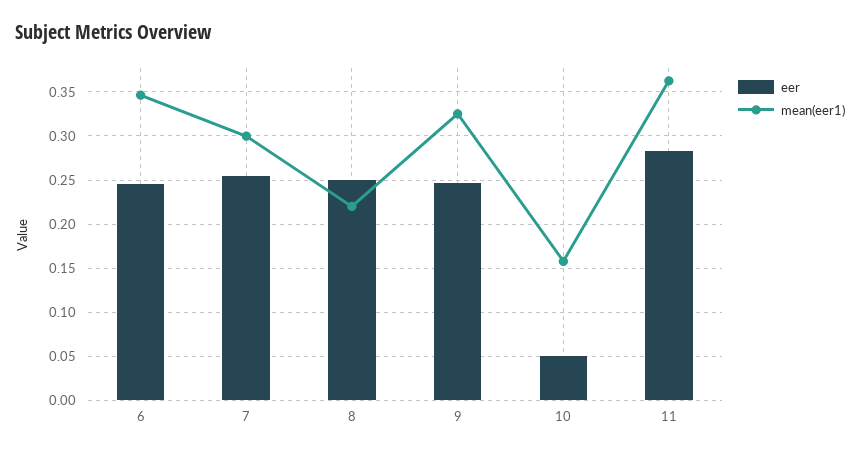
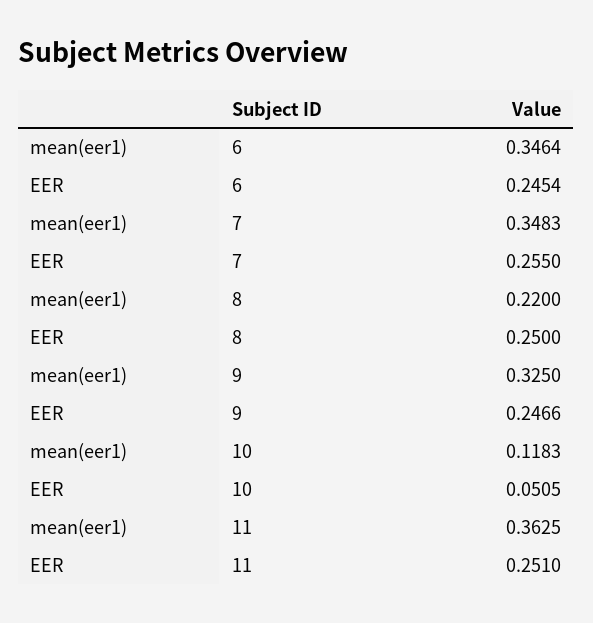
mean(eer1), 7: 0.3 -> 0.3483
mean(eer1), 10: 0.16 -> 0.1183
eer, 11: 0.28 -> 0.251

